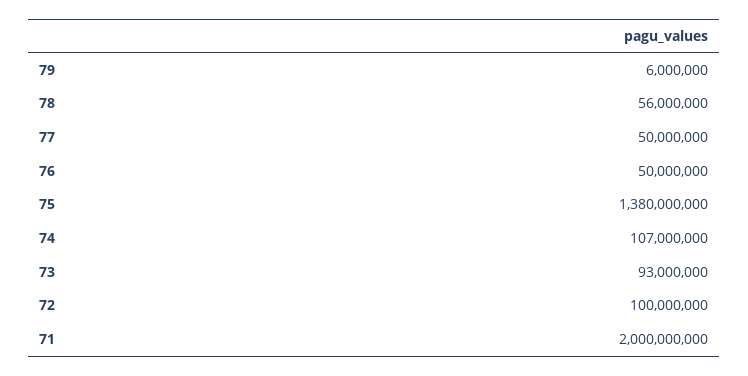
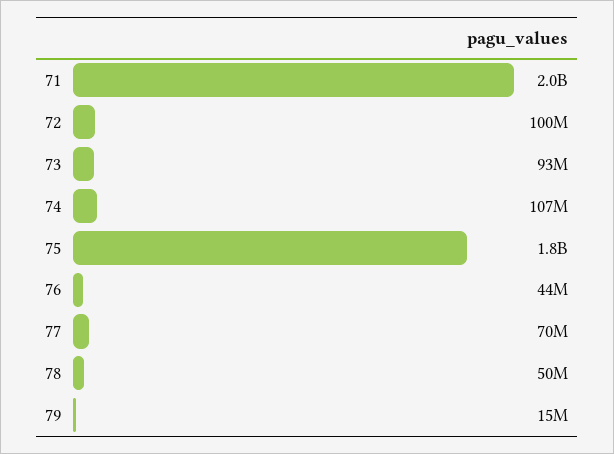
79: 6000000 -> 15000000
78: 56000000 -> 50000000
77: 50000000 -> 70000000
76: 50000000 -> 44000000
75: 1380000000 -> 1800000000

